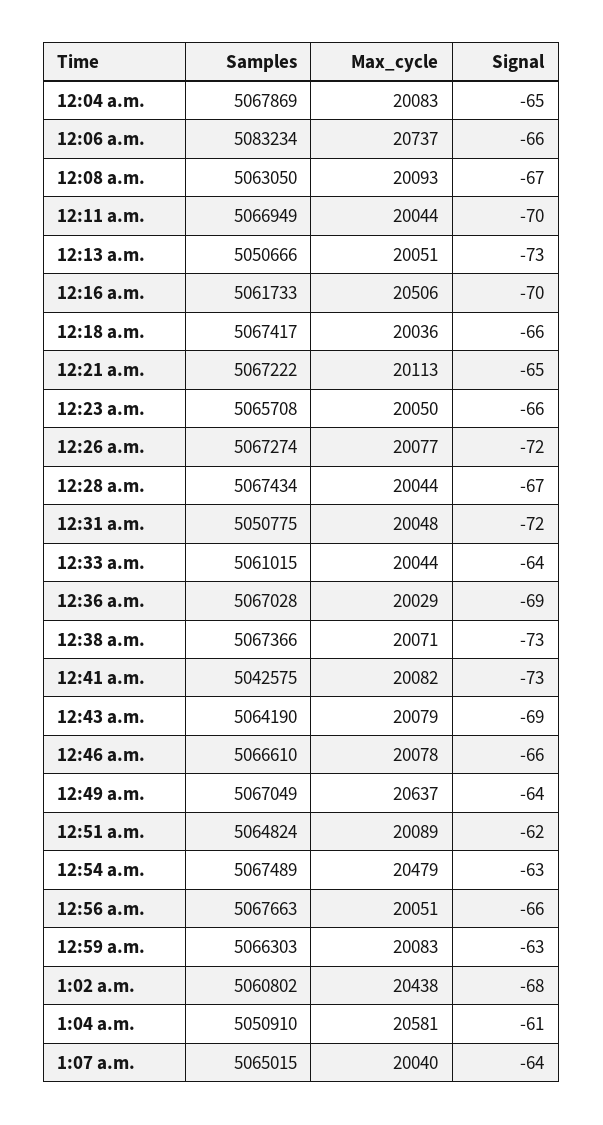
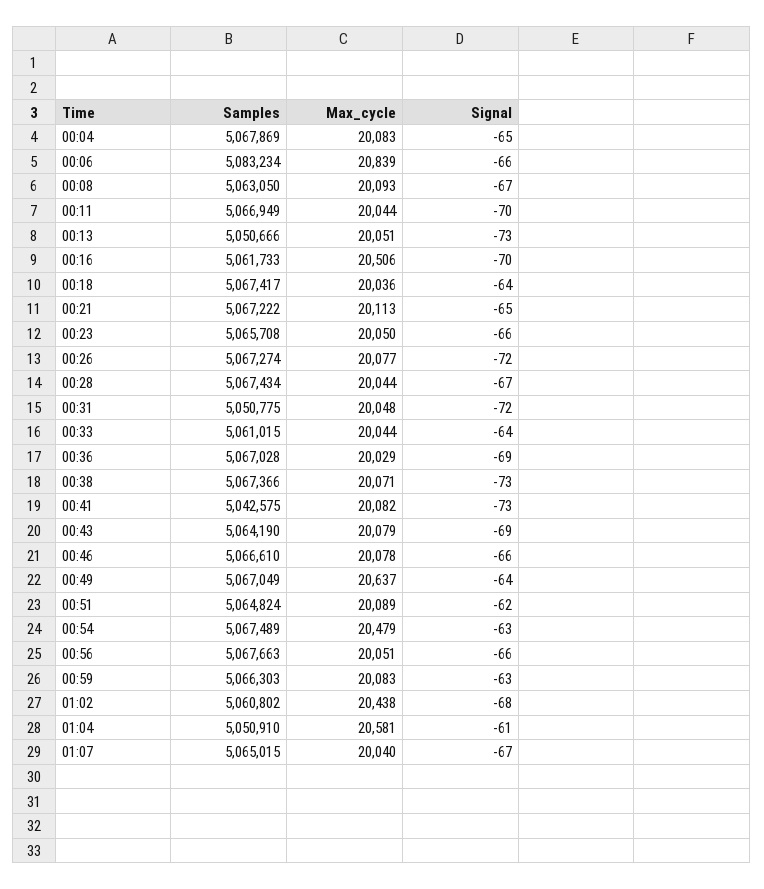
Max_cycle, 12:06 a.m.: 20737 -> 20839
Signal, 12:18 a.m.: -66 -> -64
Signal, 1:07 a.m.: -64 -> -67

